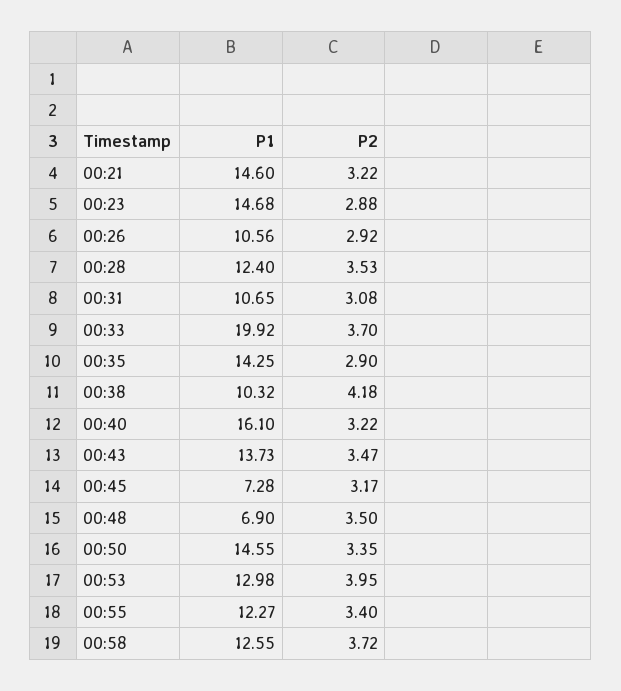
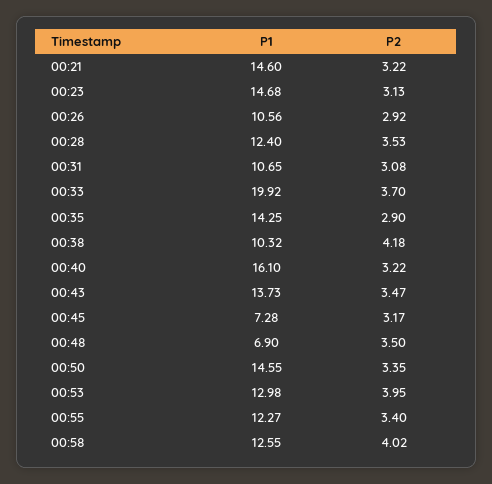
P2, 00:23: 2.88 -> 3.13
P2, 00:58: 3.72 -> 4.02

